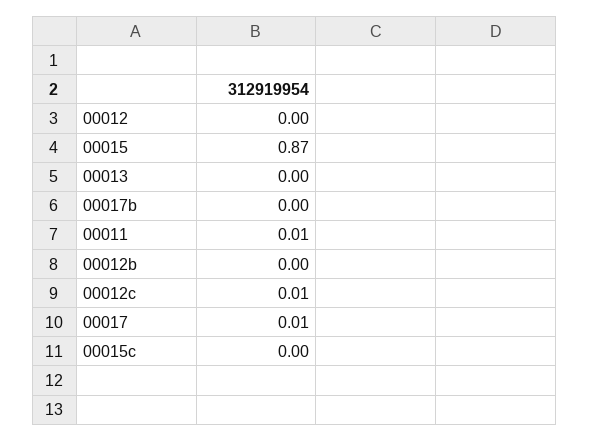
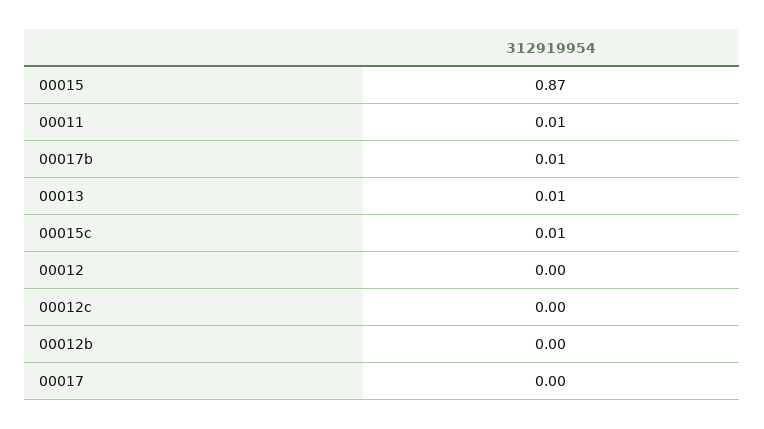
00013: 0 -> 0.01
00017b: 0 -> 0.01
00012c: 0.01 -> 0
00017: 0.01 -> 0
00015c: 0 -> 0.01

